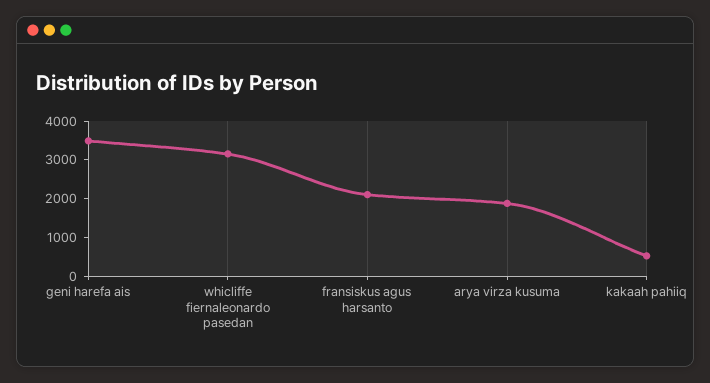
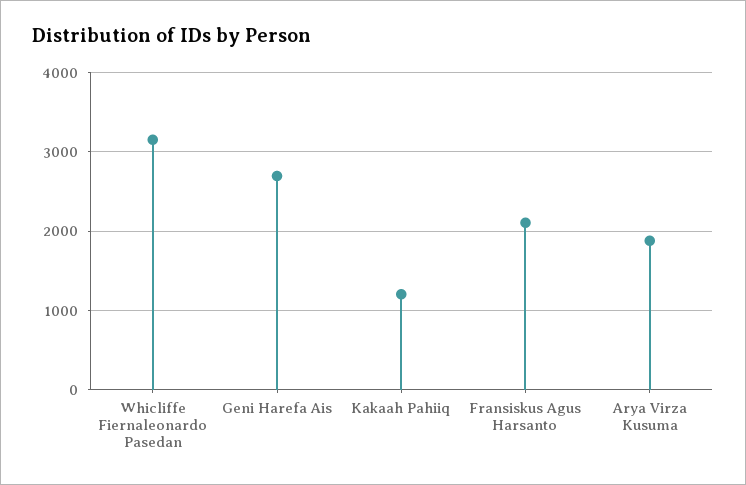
geni harefa ais: 3500 -> 2700
kakaah pahiiq: 500 -> 1200

